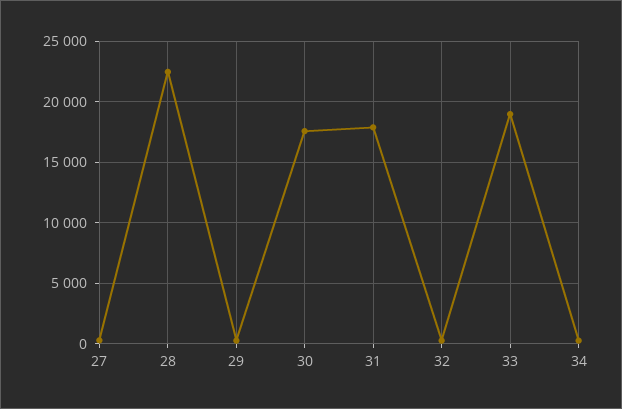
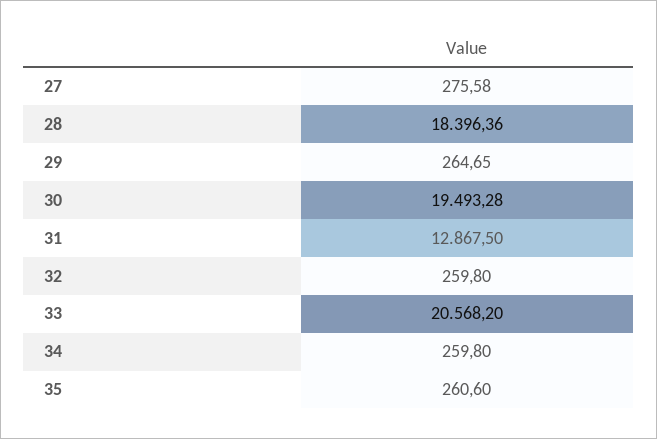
28: 22500 -> 18396.36
30: 17500 -> 19493.28
31: 18000 -> 12867.5
33: 19000 -> 20568.2
35: none -> 260.6

